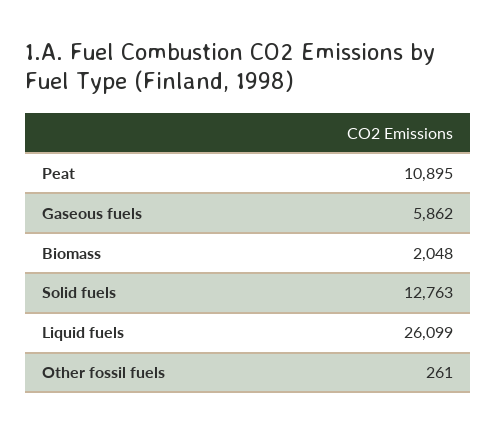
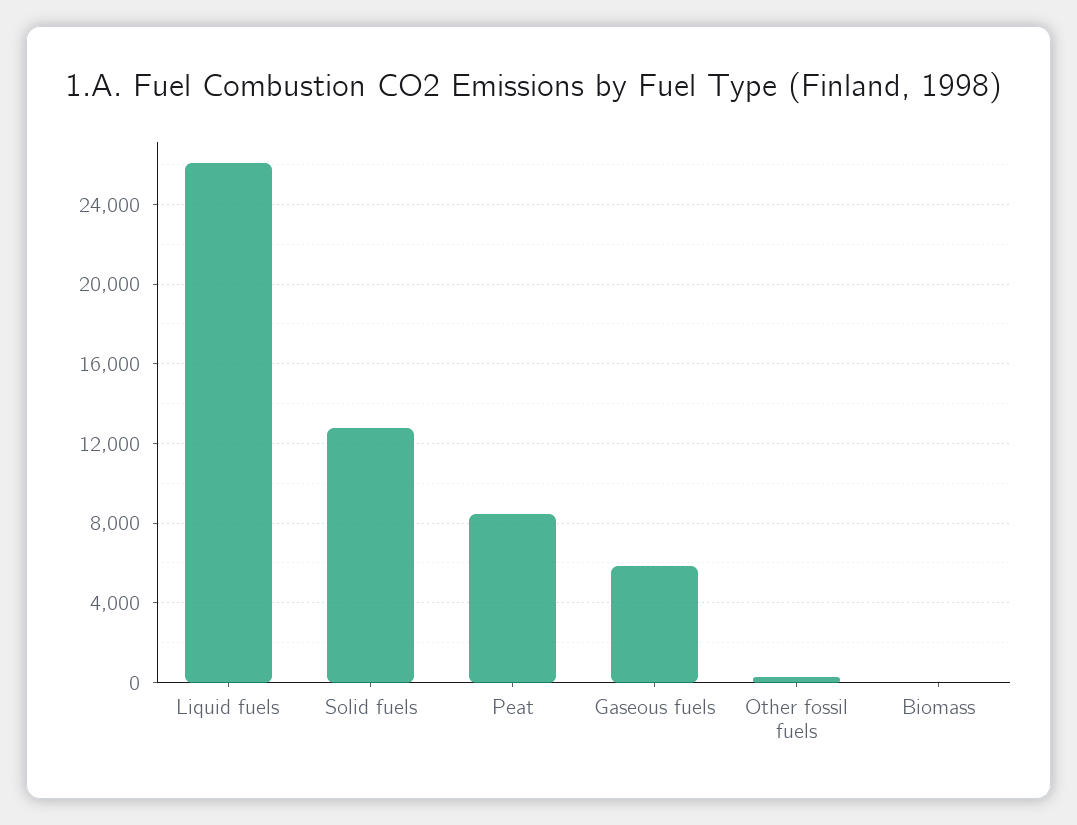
Peat: 10895 -> 8500
Biomass: 2048 -> 0

